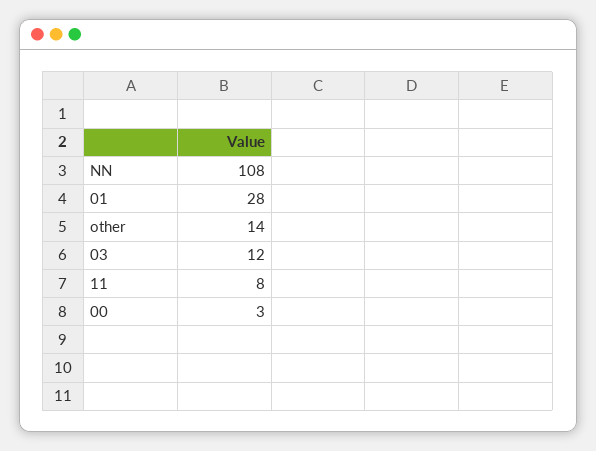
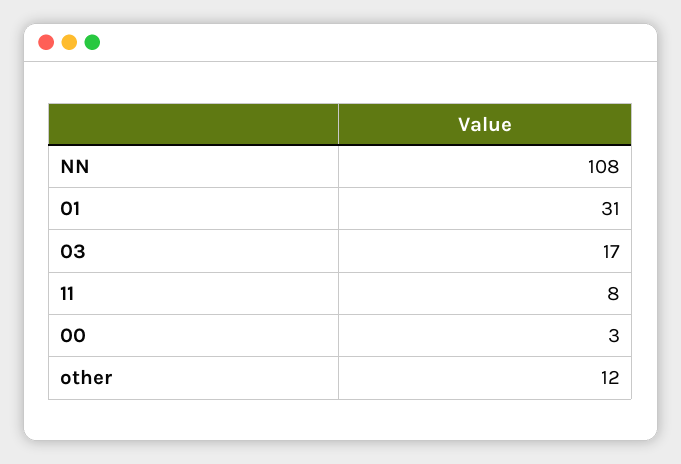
01: 28 -> 31
other: 14 -> 12
03: 12 -> 17

